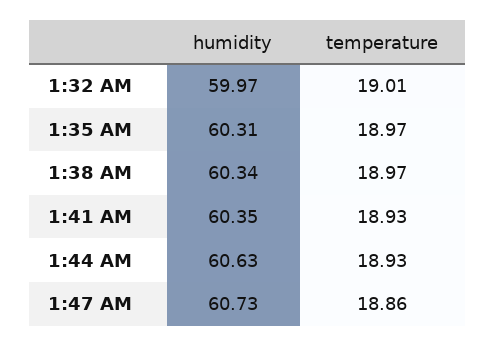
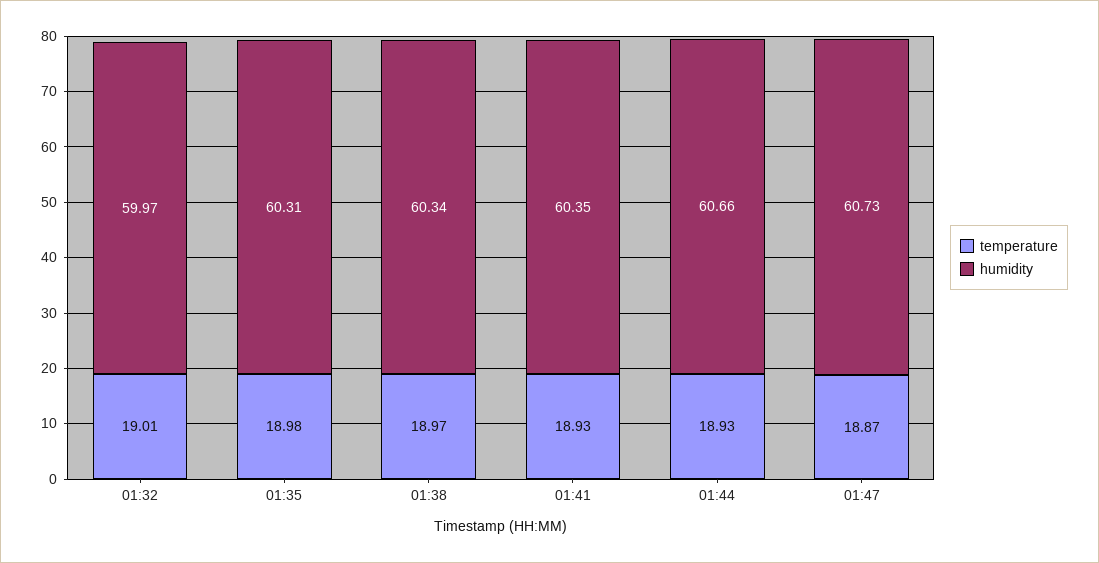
temperature, 1:35 AM: 18.97 -> 18.98
humidity, 1:44 AM: 60.63 -> 60.66
temperature, 1:47 AM: 18.86 -> 18.87

